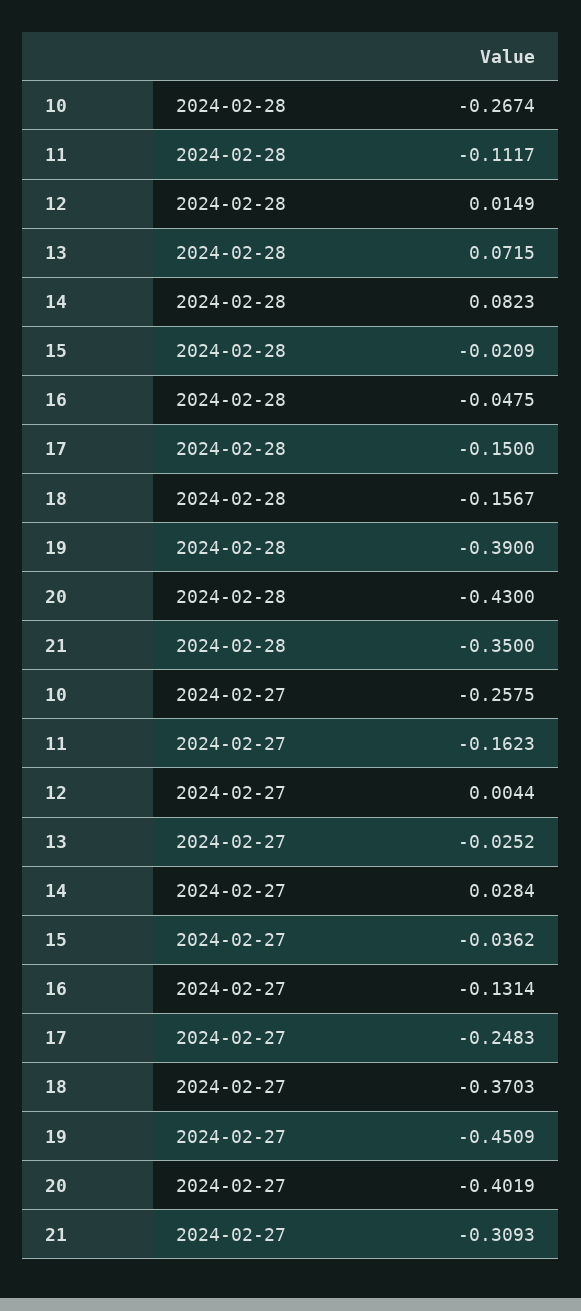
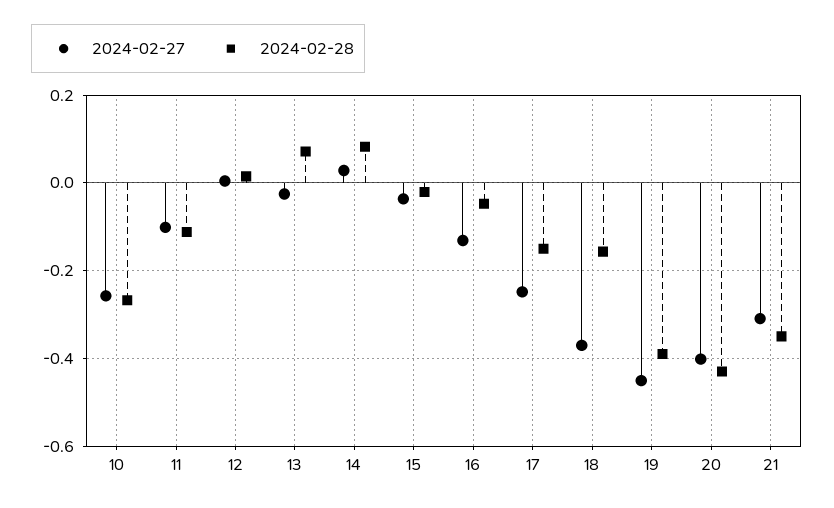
2024-02-27, 11: -0.1623 -> -0.1

